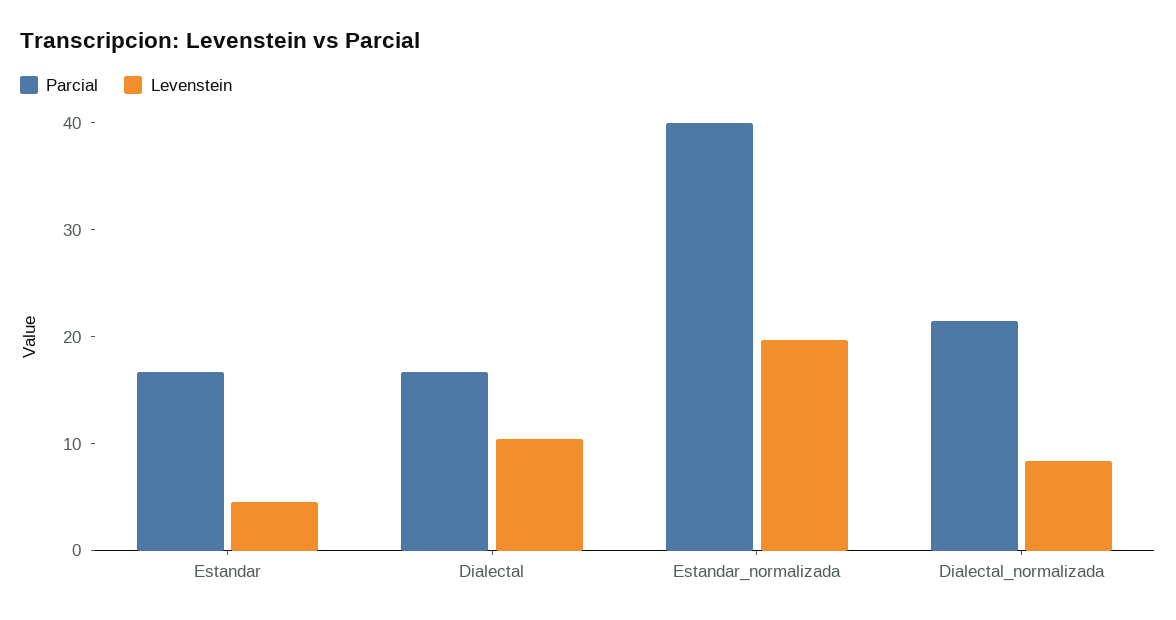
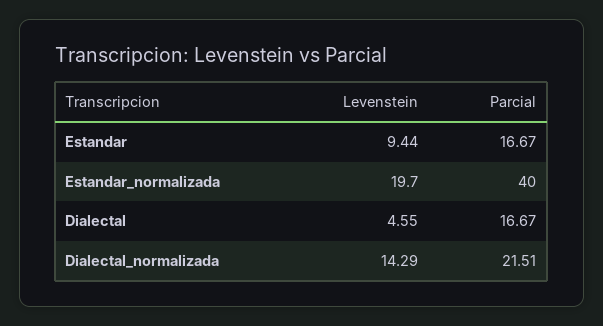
Levenstein, Estandar: 4 -> 9.44
Levenstein, Dialectal: 10 -> 4.55
Levenstein, Dialectal_normalizada: 8 -> 14.29

